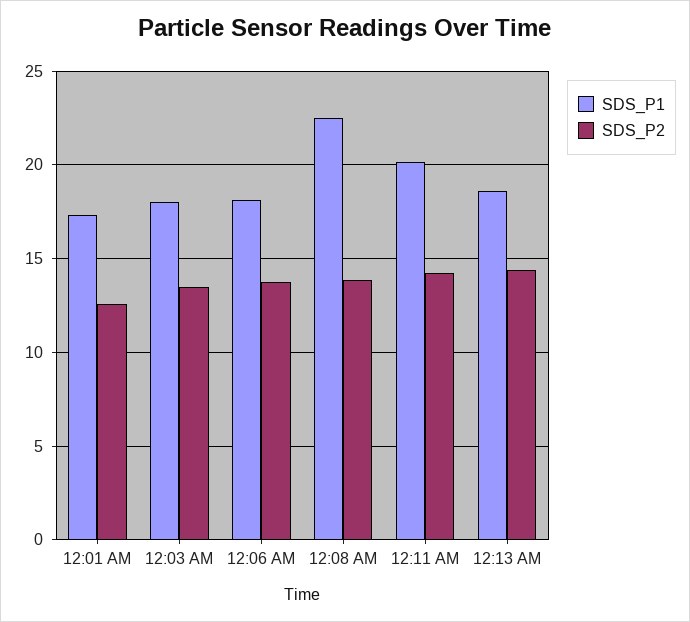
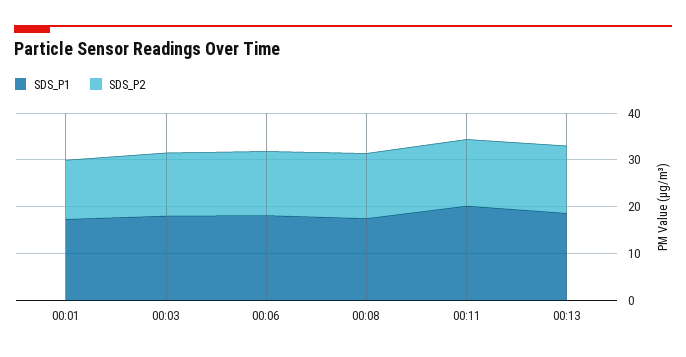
SDS_P1, 12:08 AM: 22.5 -> 18

